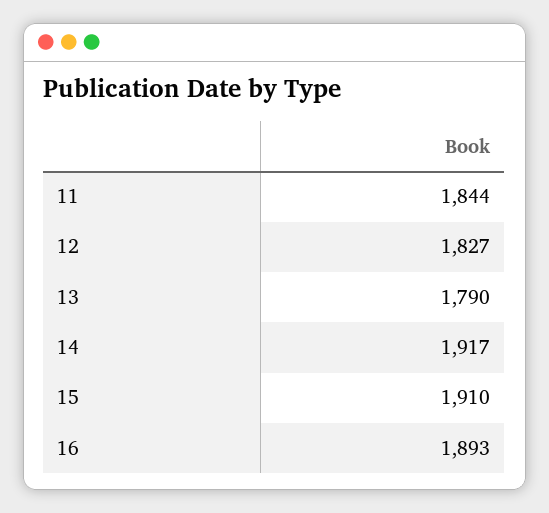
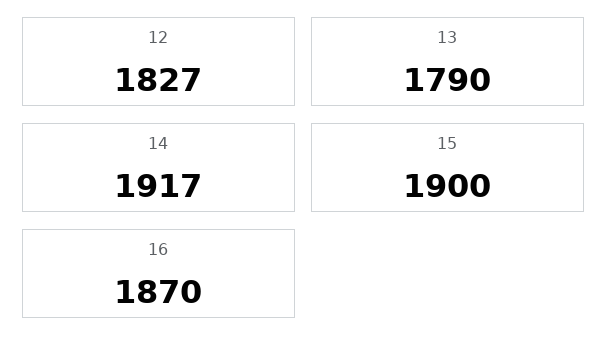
11: 1844 -> none
15: 1910 -> 1900
16: 1893 -> 1870

